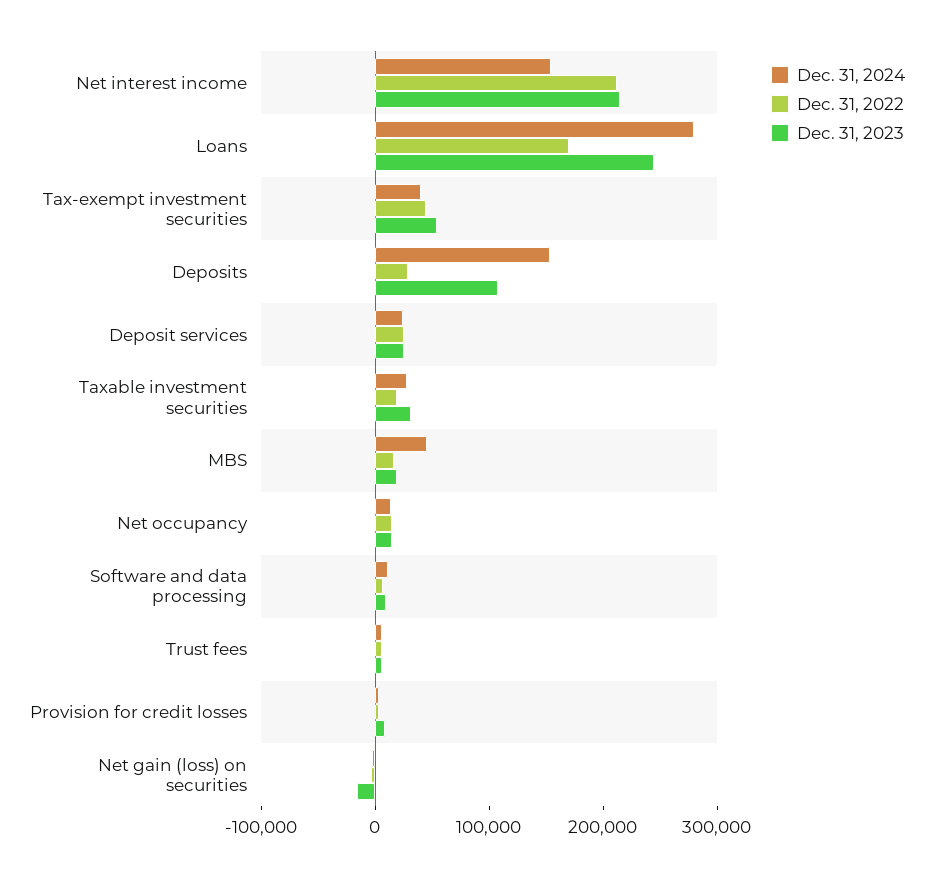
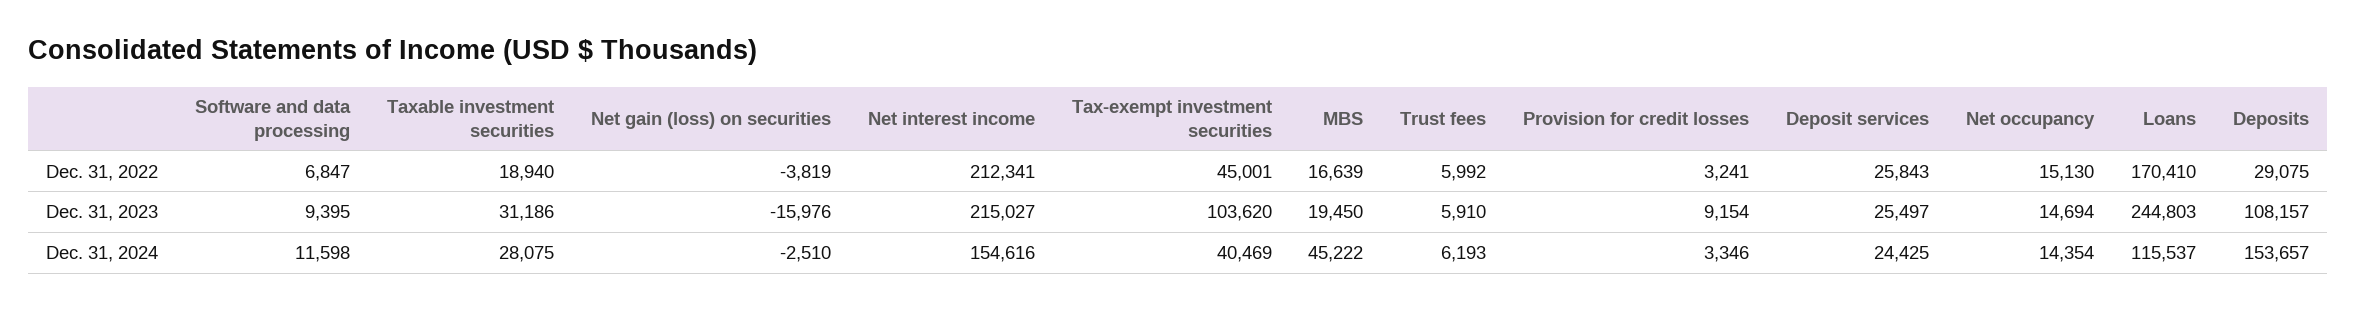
Dec. 31, 2024, Loans: 280000 -> 115537
Dec. 31, 2023, Tax-exempt investment securities: 60000 -> 103620

